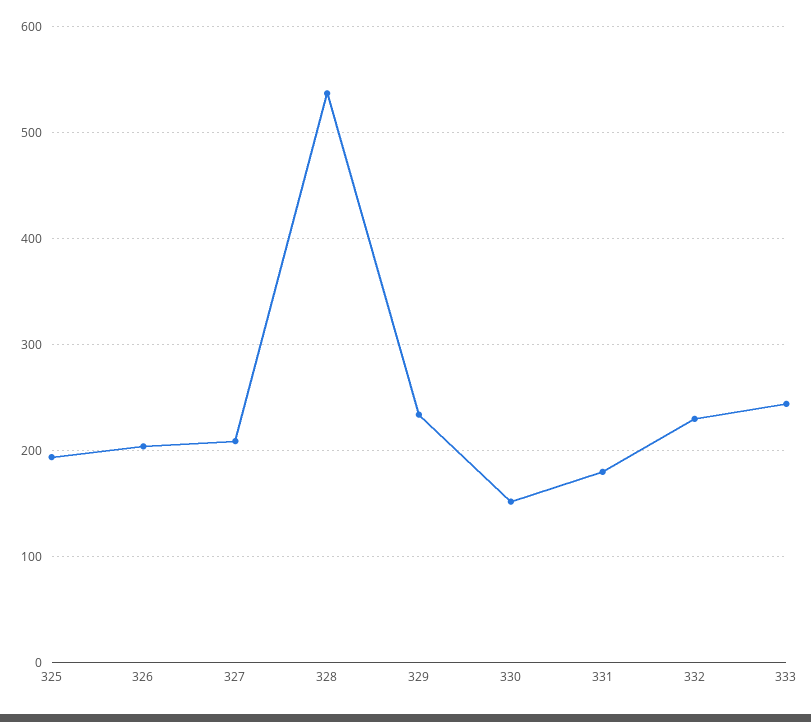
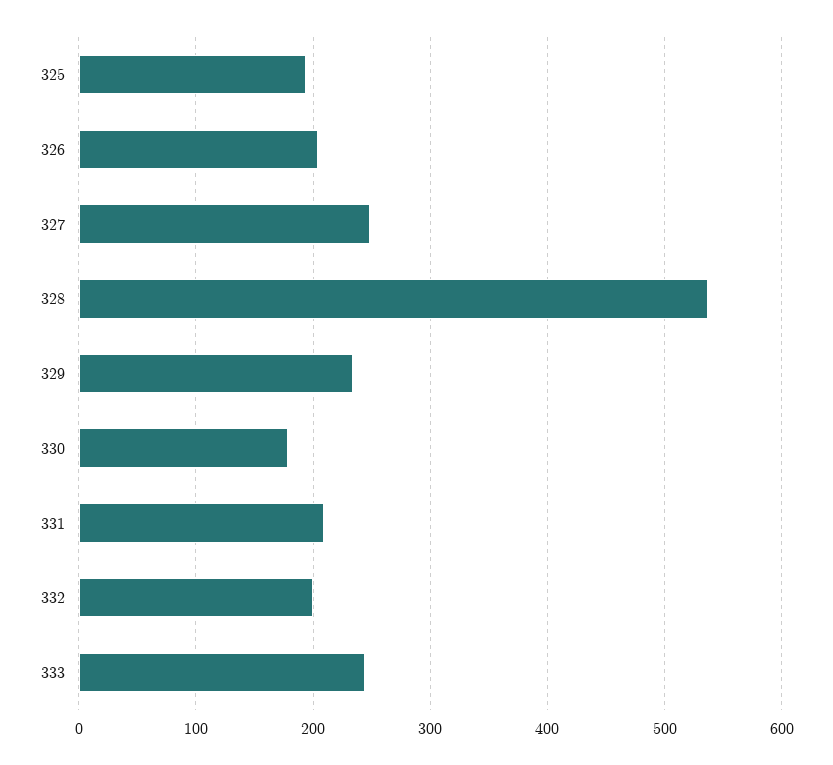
327: 210 -> 250
330: 150 -> 180
331: 180 -> 210
332: 230 -> 200

